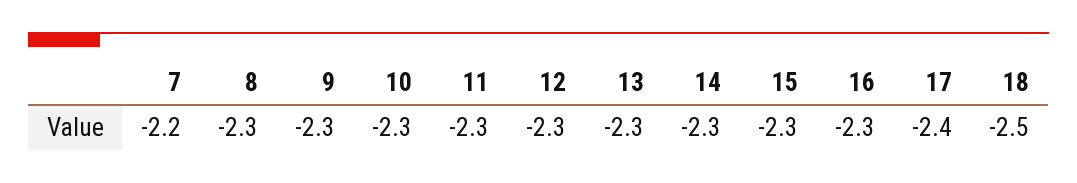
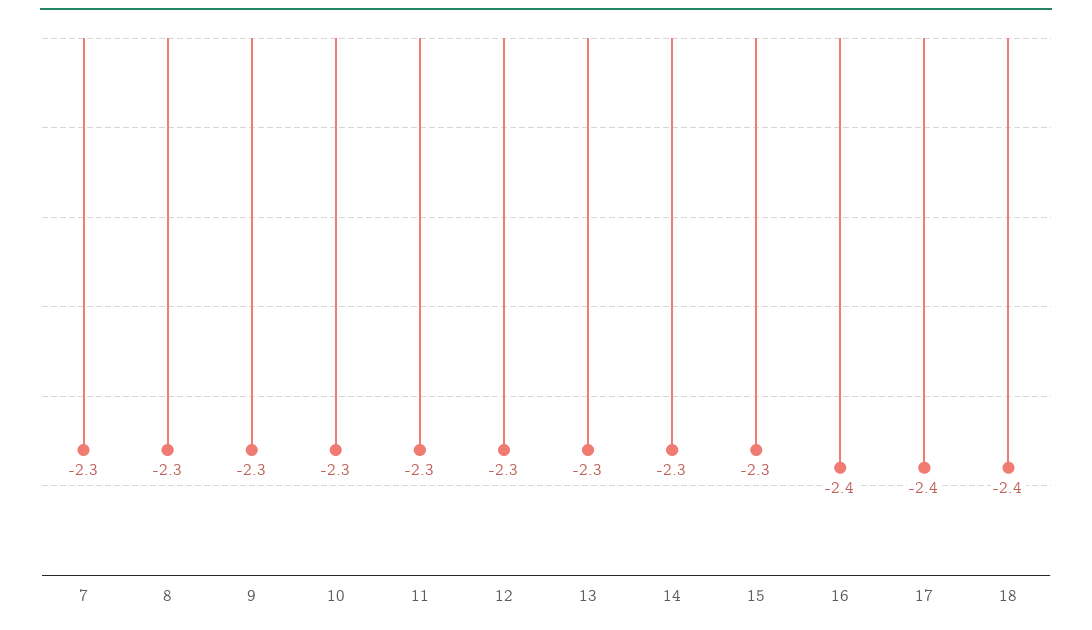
7: -2.2 -> -2.3
16: -2.3 -> -2.4
18: -2.5 -> -2.4

